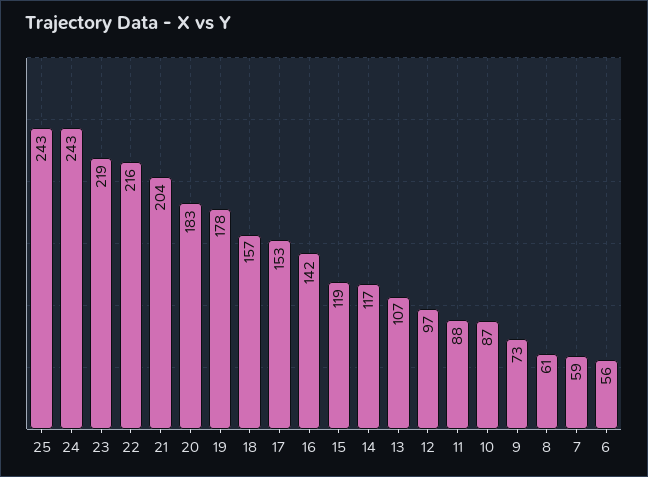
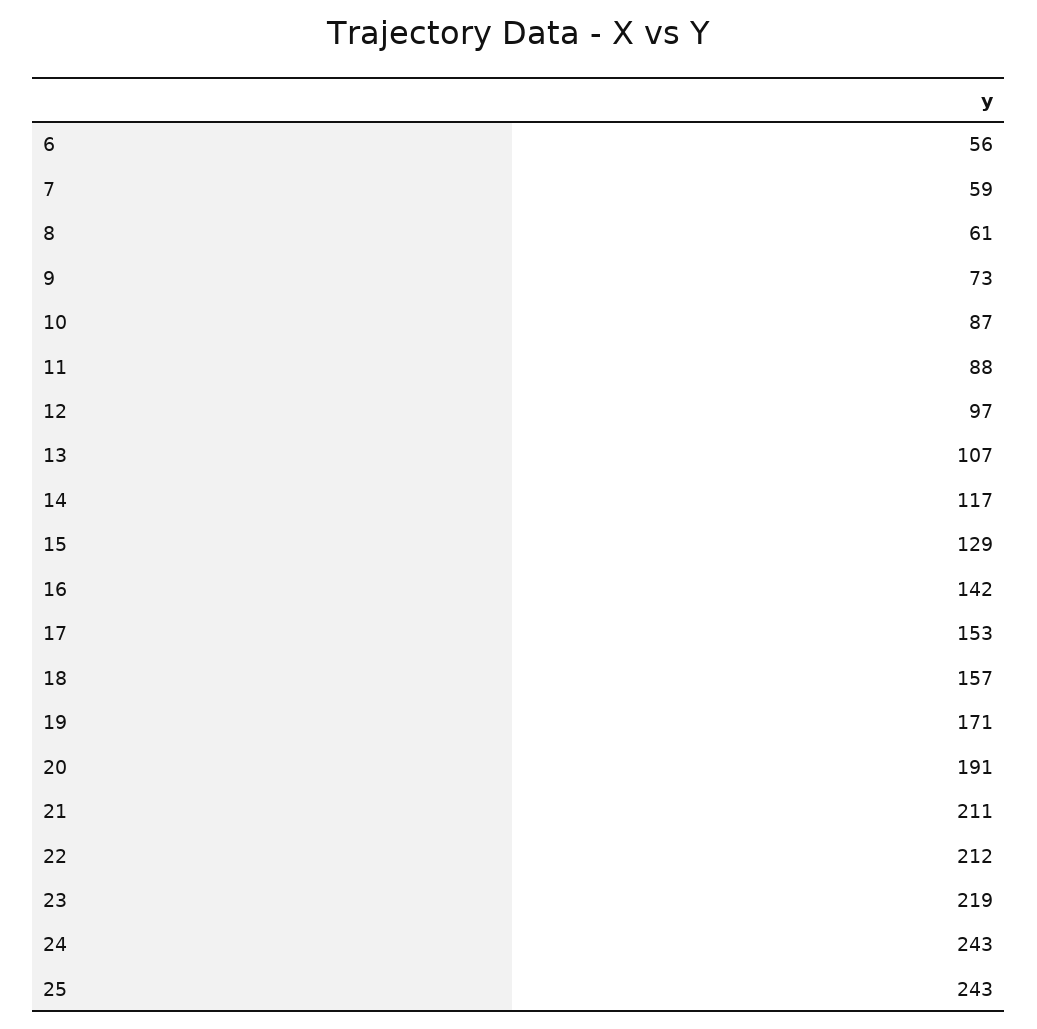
22: 216 -> 212
21: 204 -> 211
20: 183 -> 191
19: 178 -> 171
15: 119 -> 129

